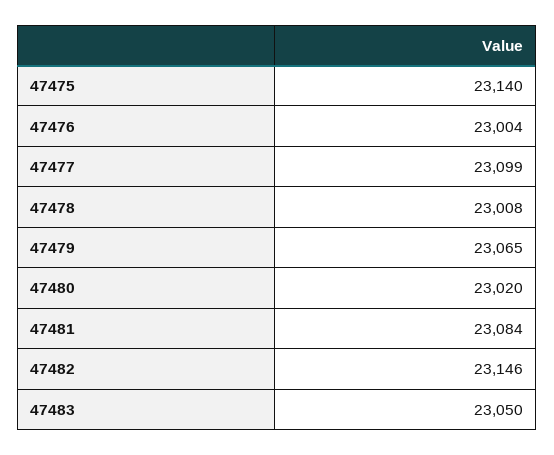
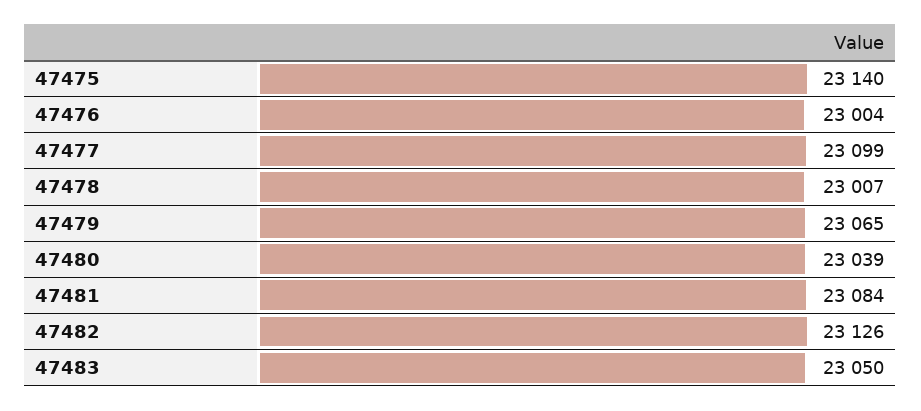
47478: 23008 -> 23007
47480: 23020 -> 23039
47482: 23146 -> 23126

